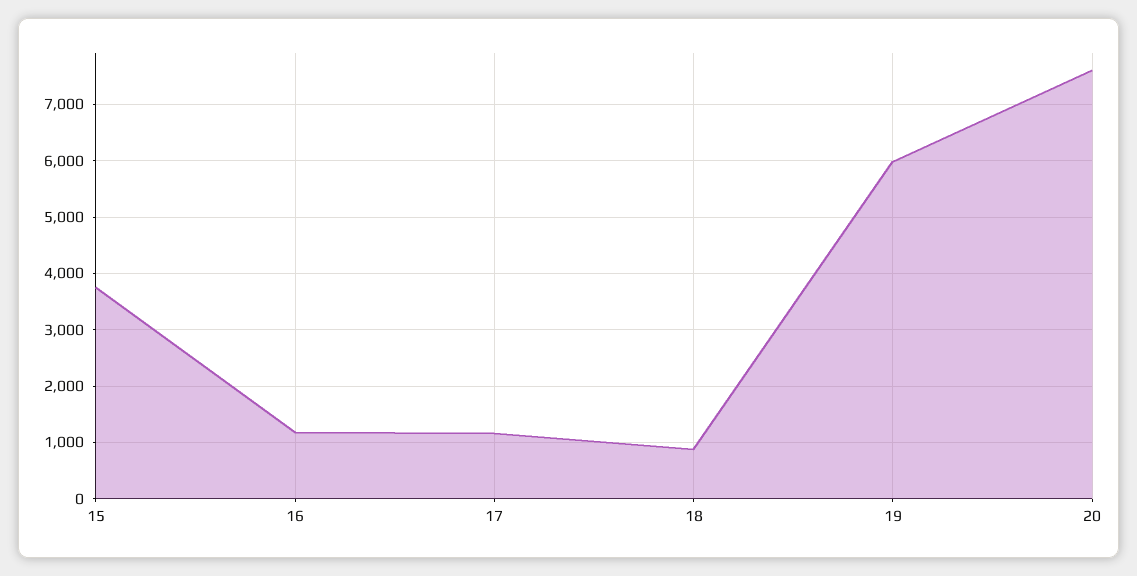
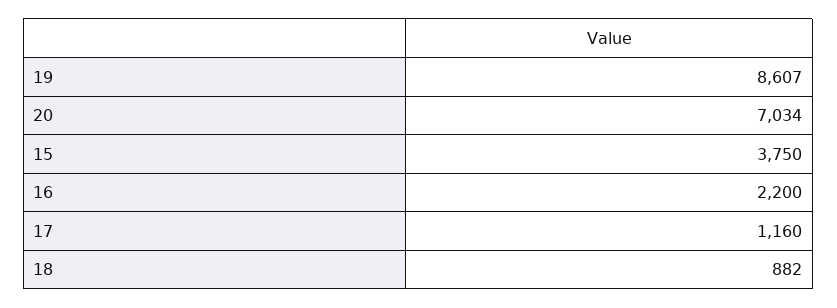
16: 1200 -> 2200
19: 6000 -> 8607
20: 7600 -> 7034

